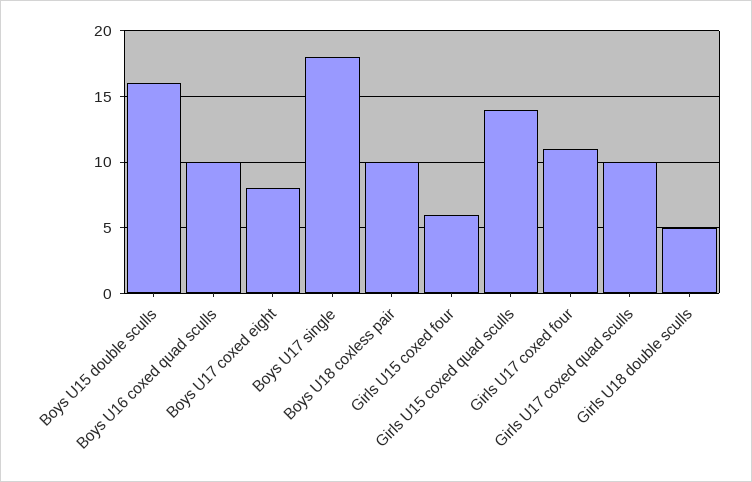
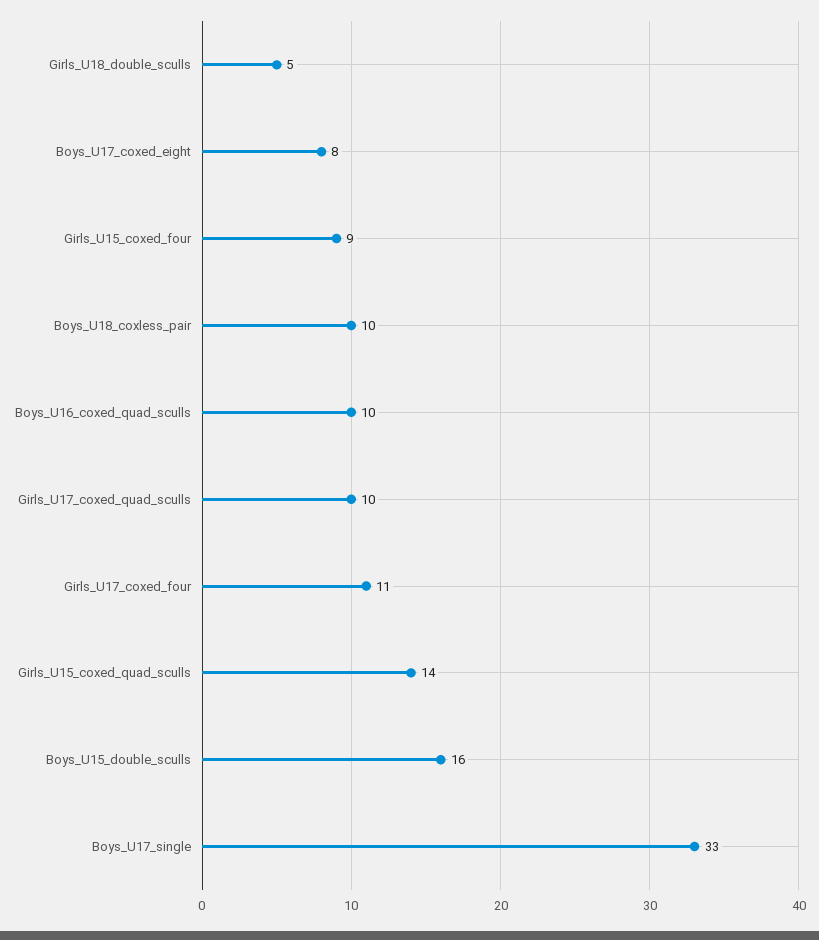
Boys U17 single: 18 -> 33
Girls U15 coxed four: 6 -> 9

